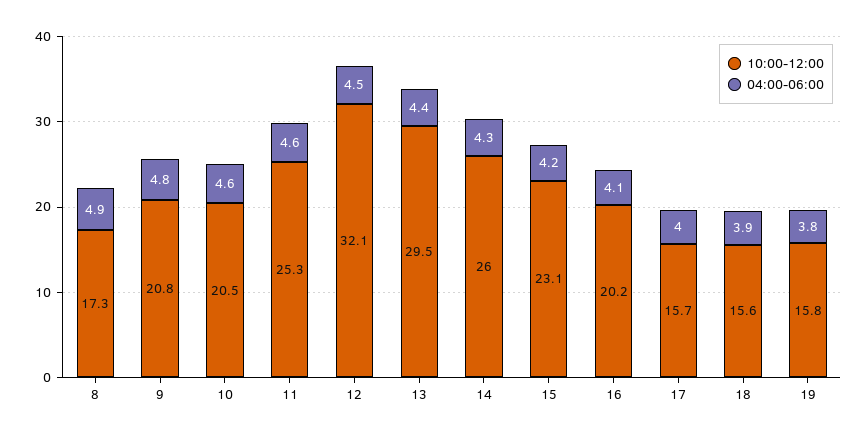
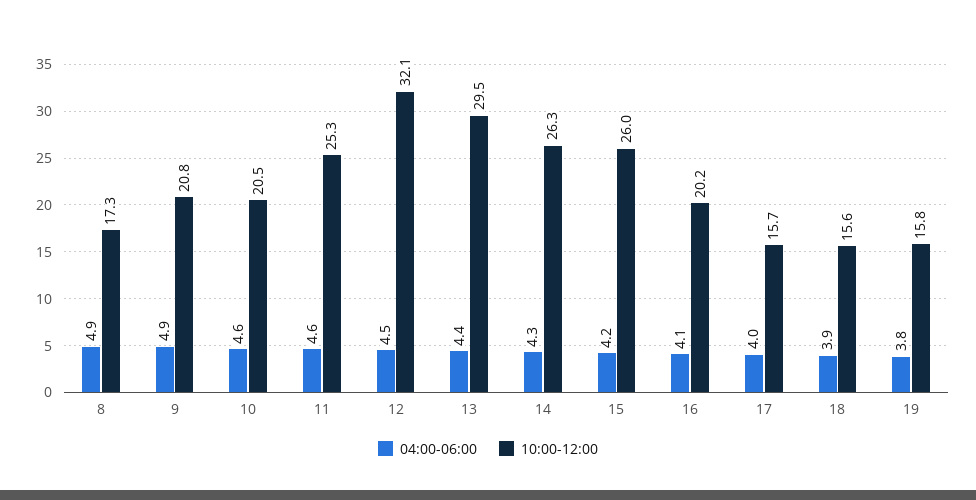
04:00-06:00, 9: 4.8 -> 4.9
10:00-12:00, 14: 26 -> 26.3
10:00-12:00, 15: 23.1 -> 26

